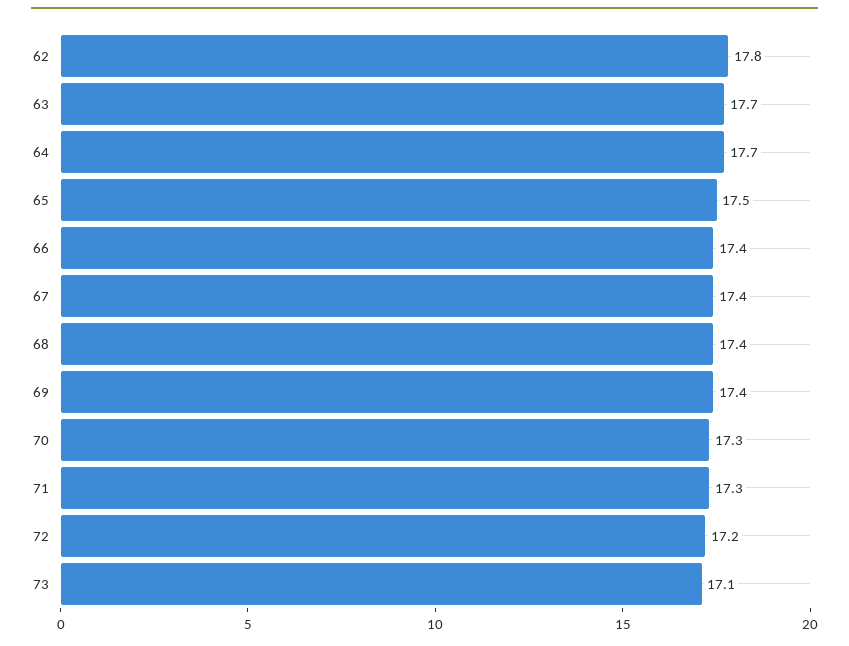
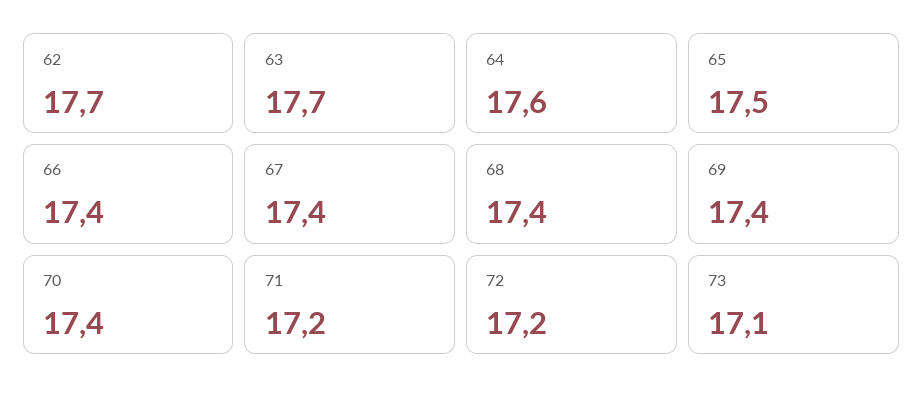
62: 17.8 -> 17.7
64: 17.7 -> 17.6
70: 17.3 -> 17.4
71: 17.3 -> 17.2

